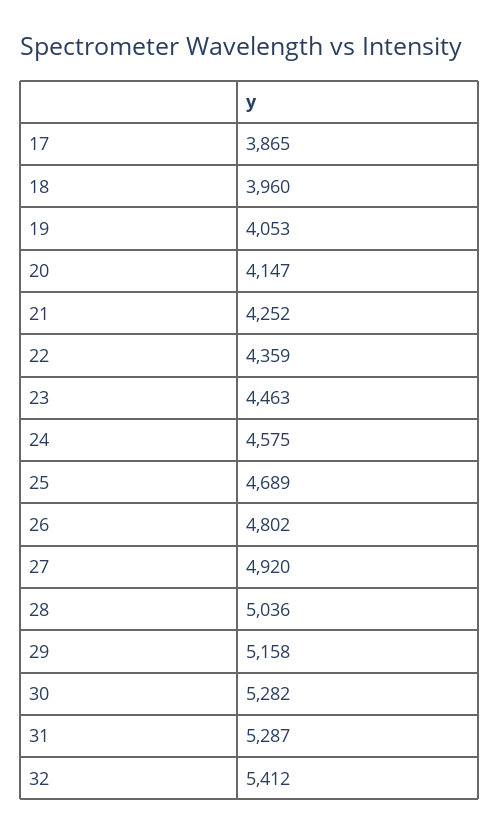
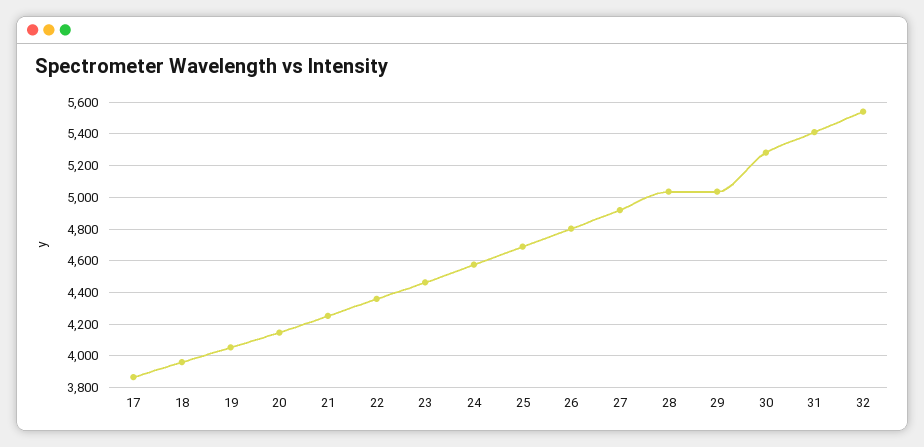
29: 5158 -> 5050
31: 5287 -> 5400
32: 5412 -> 5550

